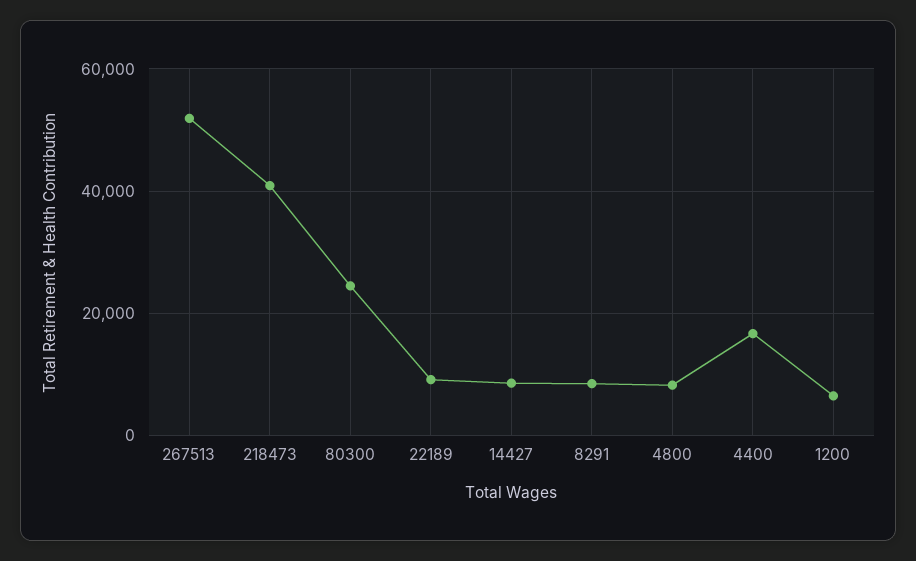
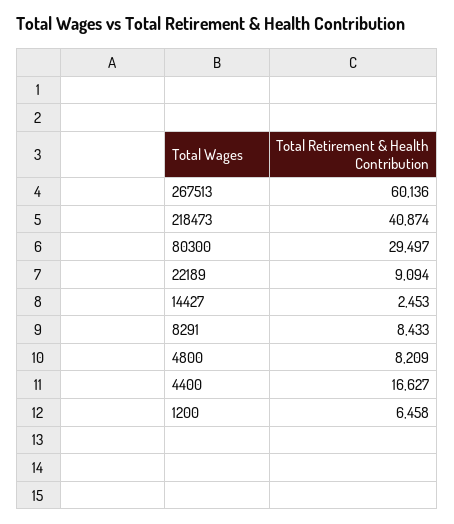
267513: 52000 -> 60136
80300: 24000 -> 29497
14427: 8000 -> 2453

